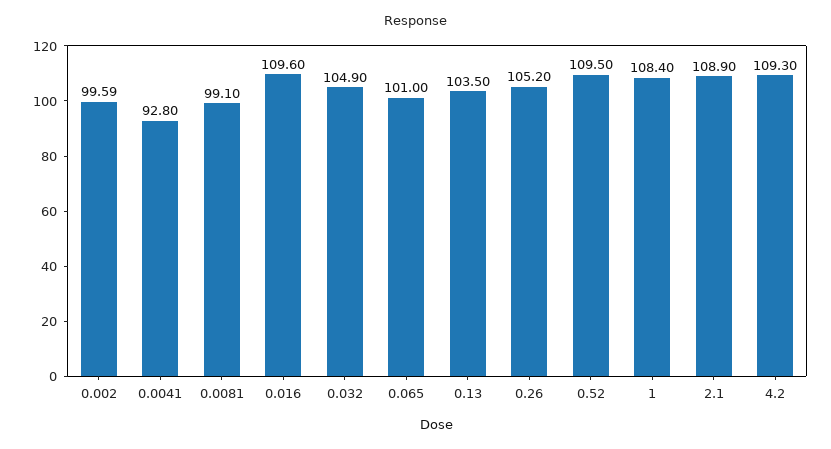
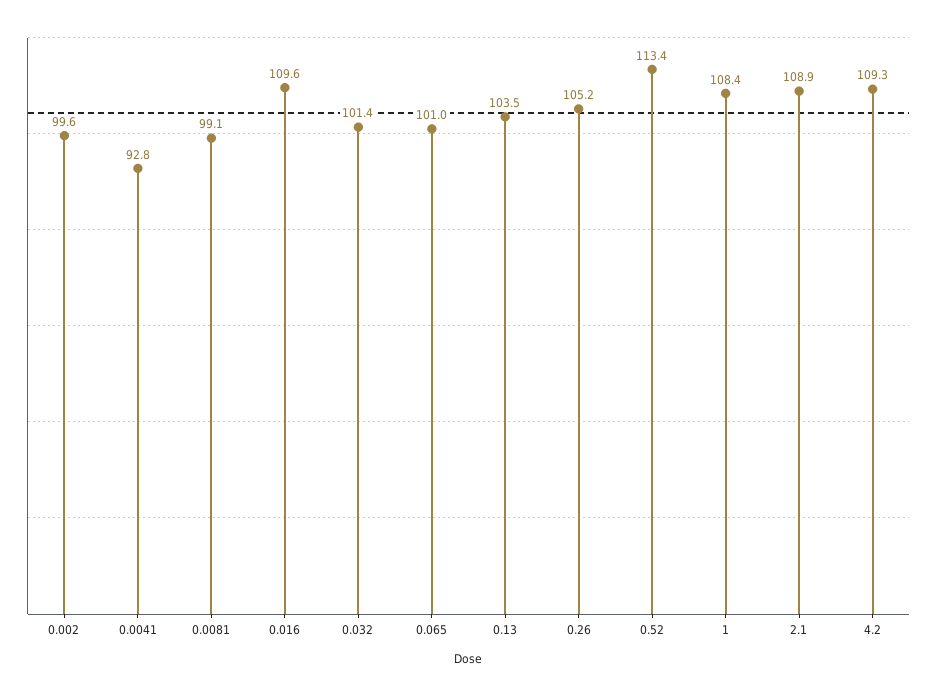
0.032: 104.9 -> 101.4
0.52: 109.5 -> 113.4

